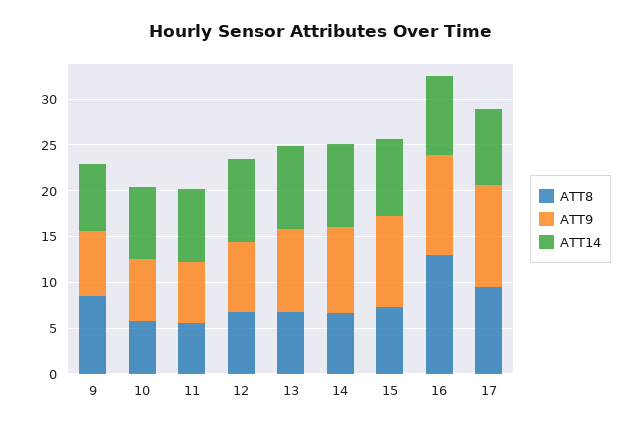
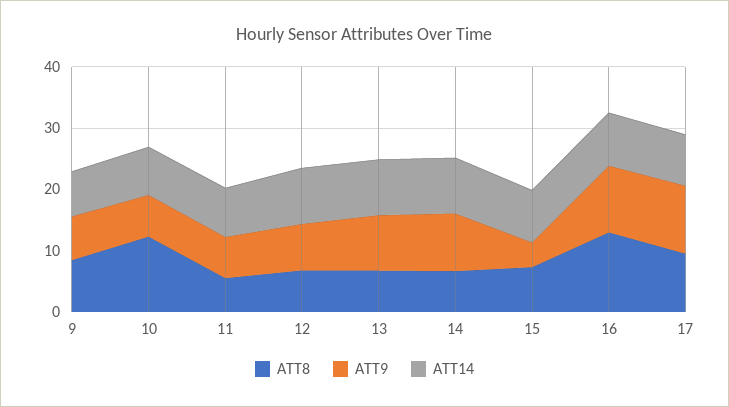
ATT8, 10: 6 -> 12
ATT9, 15: 10 -> 4

